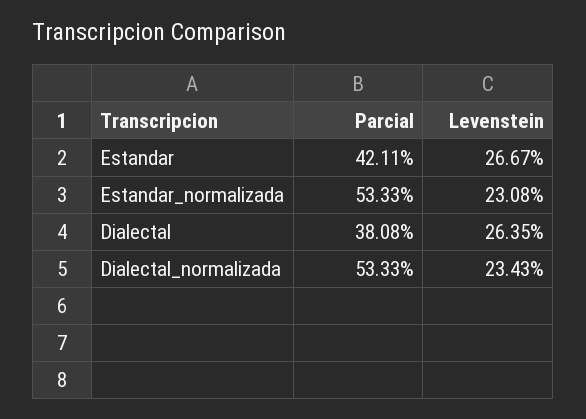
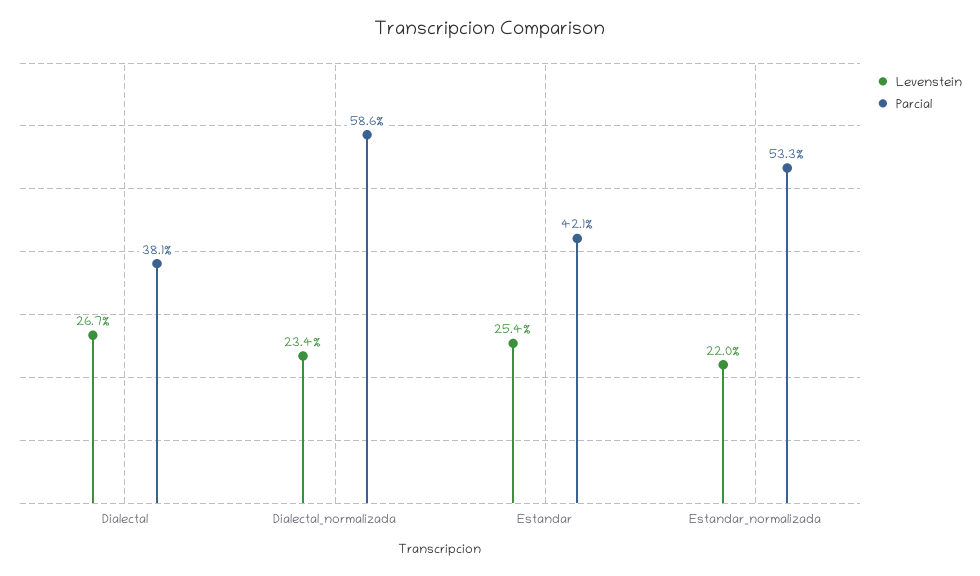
Levenstein, Estandar: 26.67 -> 25.4
Levenstein, Estandar_normalizada: 23.08 -> 22
Levenstein, Dialectal: 26.35 -> 26.7
Parcial, Dialectal_normalizada: 53.33 -> 58.6

